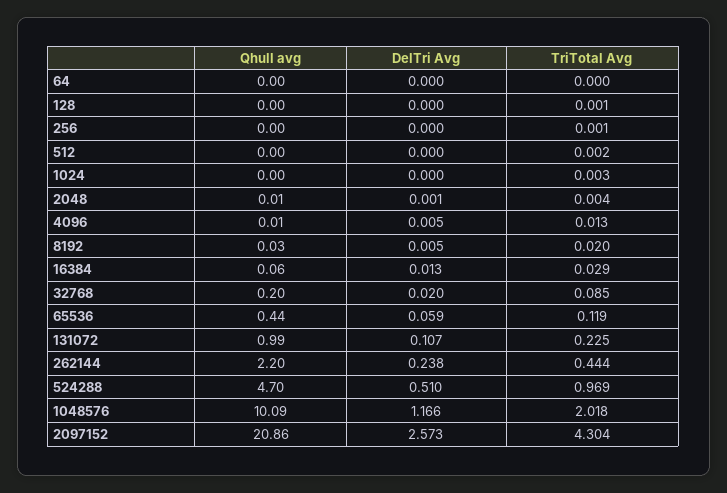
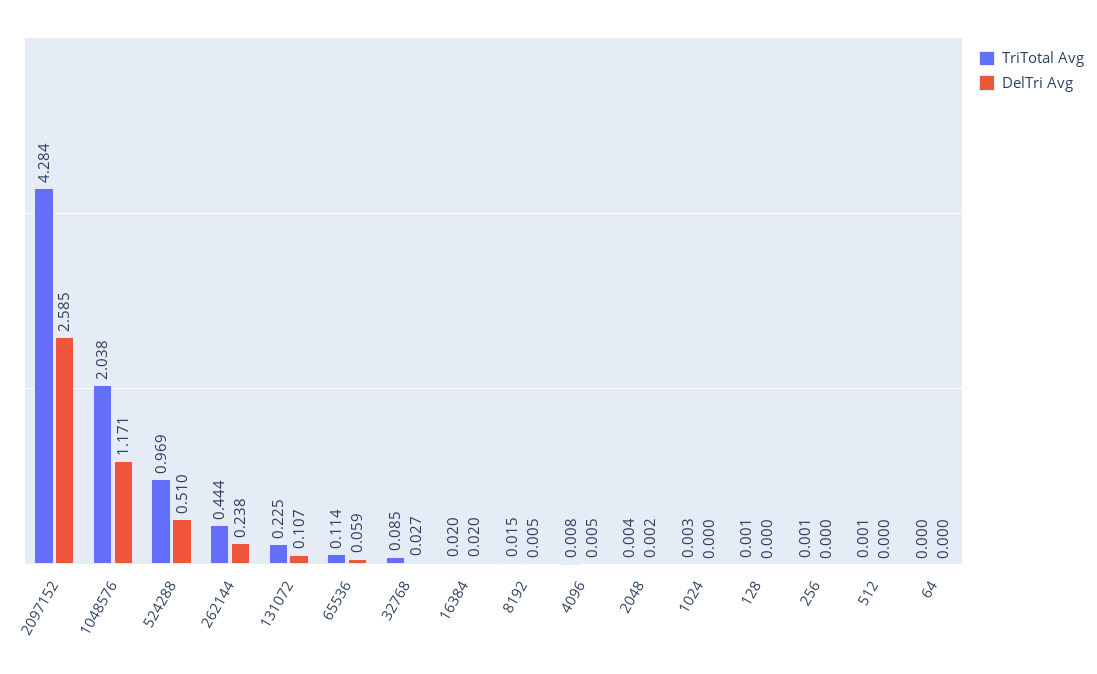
Qhull avg, 64: 0 -> none
Qhull avg, 128: 0 -> none
Qhull avg, 256: 0 -> none
Qhull avg, 512: 0 -> none
TriTotal Avg, 512: 0.002 -> 0.001
Qhull avg, 1024: 0 -> none
Qhull avg, 2048: 0.01 -> none
DelTri Avg, 2048: 0.001 -> 0.002
Qhull avg, 4096: 0.01 -> none
TriTotal Avg, 4096: 0.013 -> 0.008
Qhull avg, 8192: 0.03 -> none
TriTotal Avg, 8192: 0.02 -> 0.015
Qhull avg, 16384: 0.06 -> none
DelTri Avg, 16384: 0.013 -> 0.02
TriTotal Avg, 16384: 0.029 -> 0.02
Qhull avg, 32768: 0.2 -> none
DelTri Avg, 32768: 0.02 -> 0.027
Qhull avg, 65536: 0.44 -> none
TriTotal Avg, 65536: 0.119 -> 0.114
Qhull avg, 131072: 0.99 -> none
Qhull avg, 262144: 2.2 -> none
Qhull avg, 524288: 4.7 -> none
Qhull avg, 1048576: 10.09 -> none
DelTri Avg, 1048576: 1.166 -> 1.171
TriTotal Avg, 1048576: 2.018 -> 2.038
Qhull avg, 2097152: 20.86 -> none
DelTri Avg, 2097152: 2.573 -> 2.585
TriTotal Avg, 2097152: 4.304 -> 4.284

